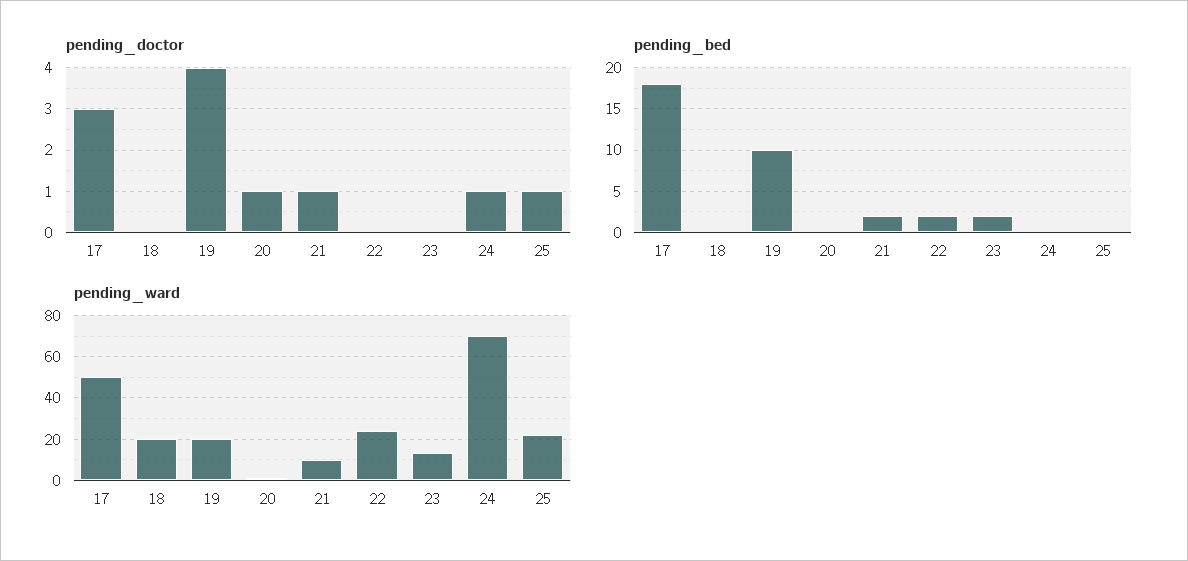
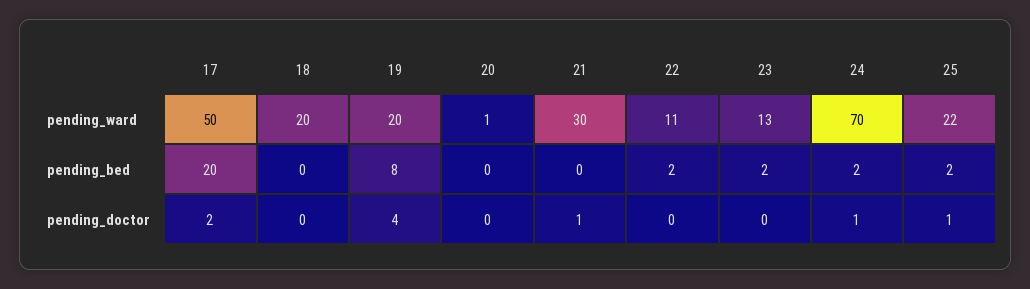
pending_doctor, 17: 3 -> 2
pending_doctor, 20: 1 -> 0
pending_bed, 17: 18 -> 20
pending_bed, 19: 10 -> 8
pending_bed, 21: 2 -> 0
pending_bed, 24: 0 -> 2
pending_bed, 25: 0 -> 2
pending_ward, 21: 10 -> 30
pending_ward, 22: 25 -> 11

